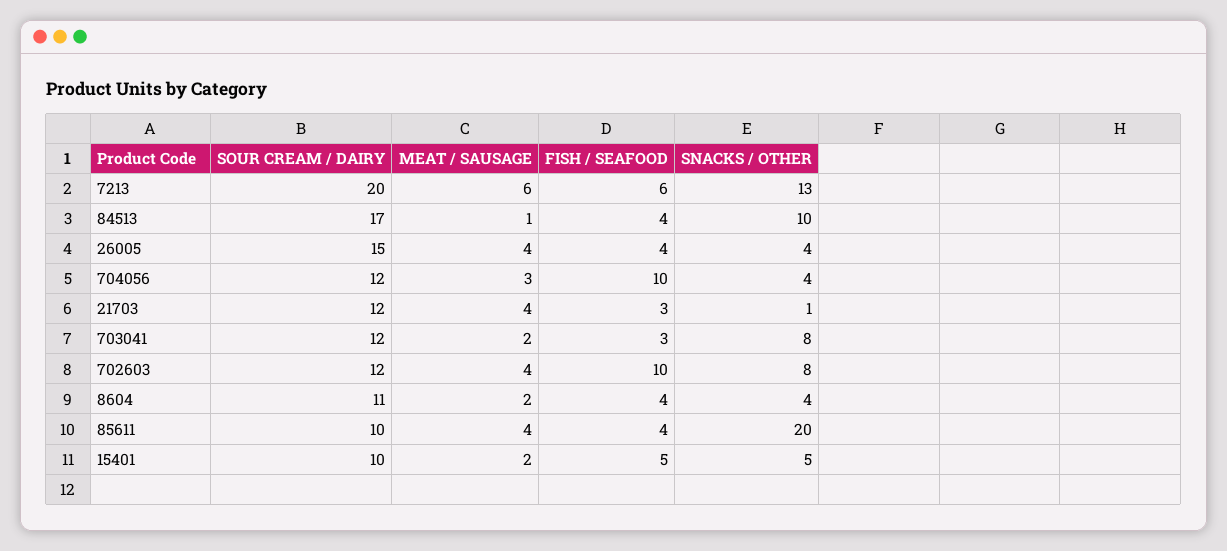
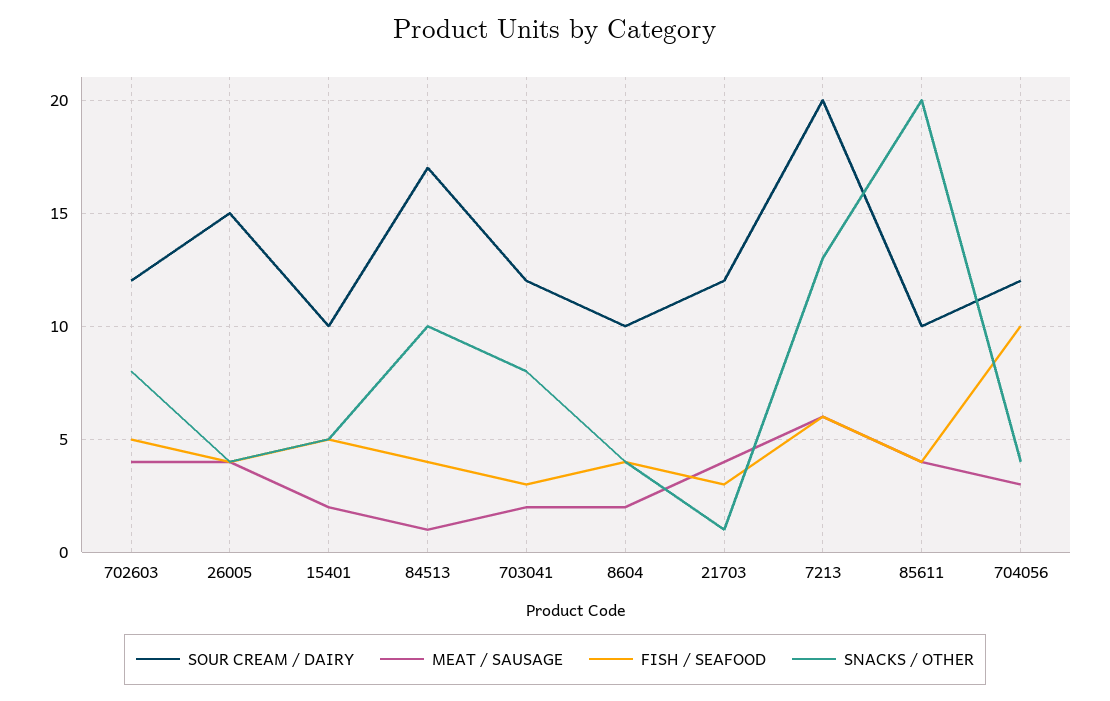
FISH / SEAFOOD, 702603: 10 -> 5
SOUR CREAM / DAIRY, 8604: 11 -> 10

